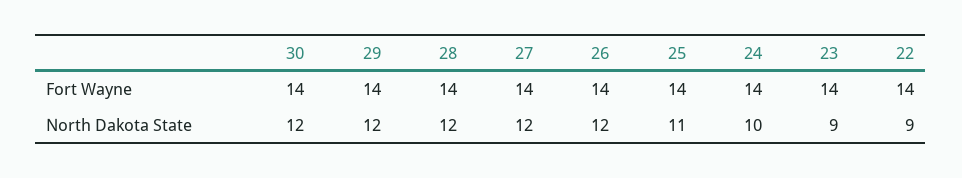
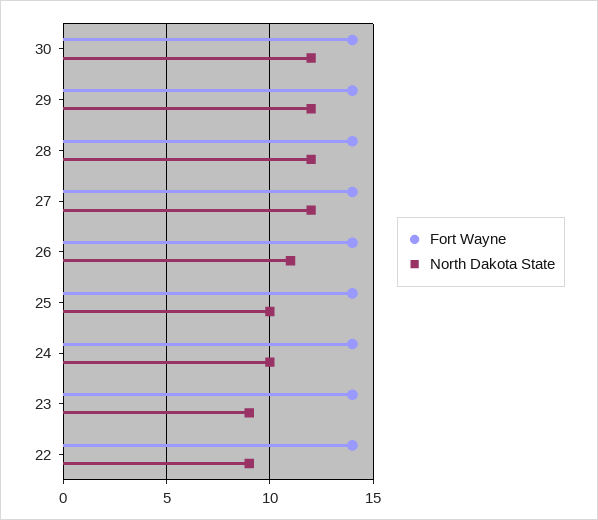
North Dakota State, 26: 12 -> 11
North Dakota State, 25: 11 -> 10

